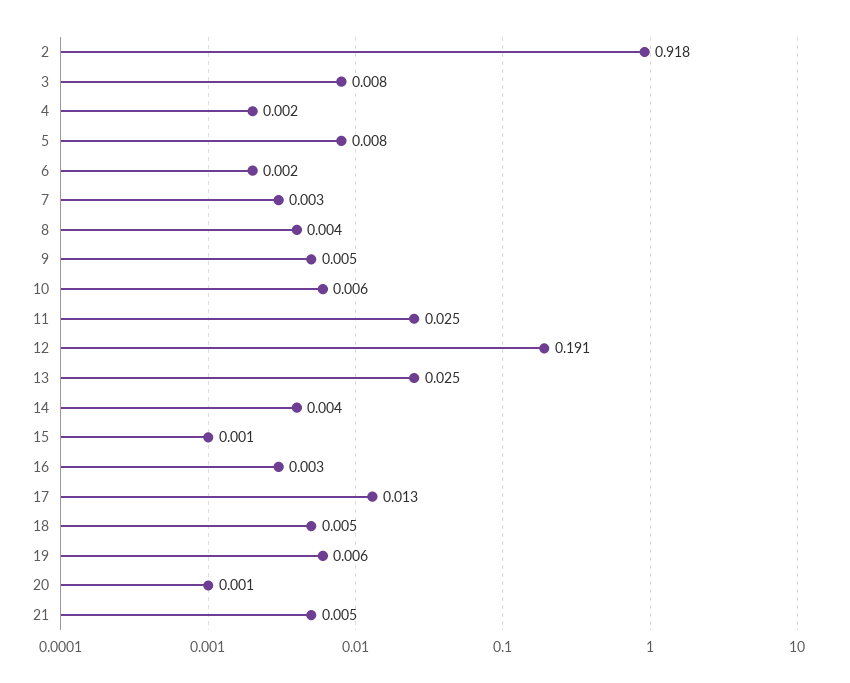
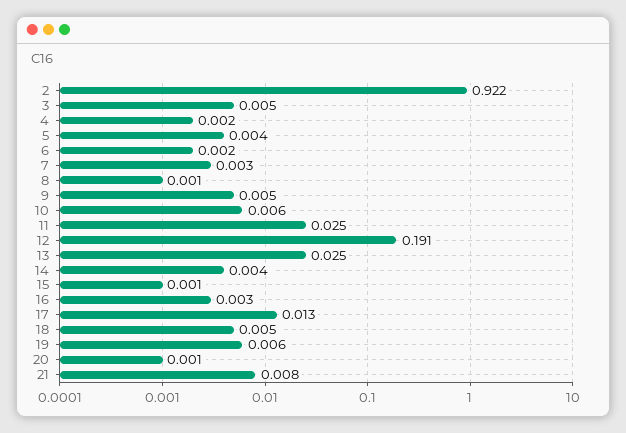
2: 0.918 -> 0.922
3: 0.008 -> 0.005
5: 0.008 -> 0.004
8: 0.004 -> 0.001
21: 0.005 -> 0.008

